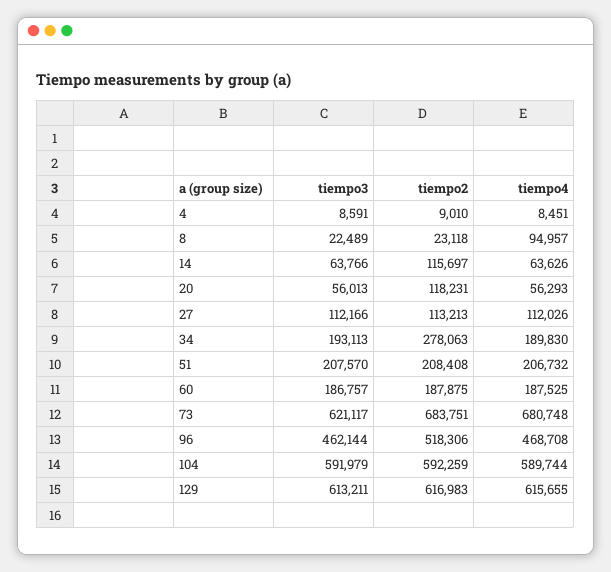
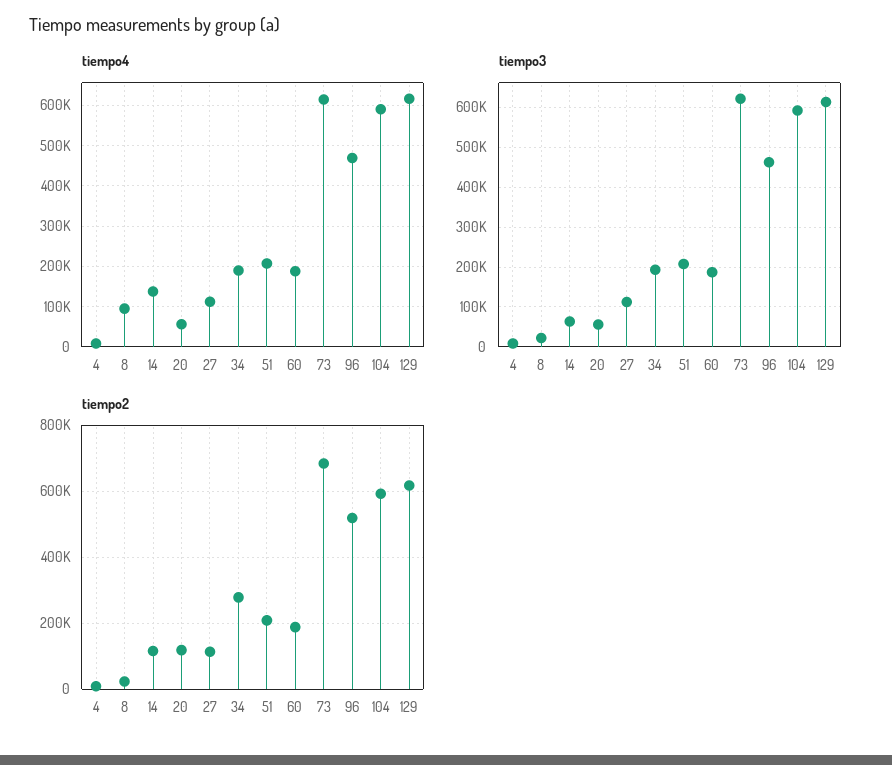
tiempo4, 14: 63626 -> 140000
tiempo4, 73: 680748 -> 620000

